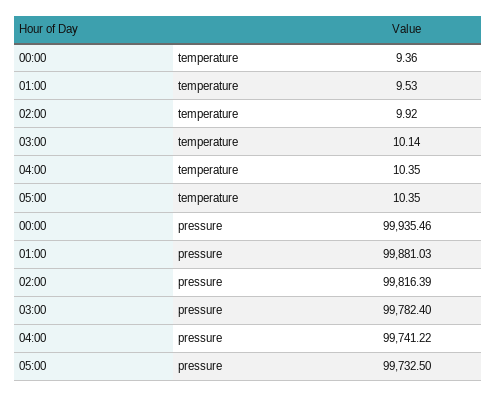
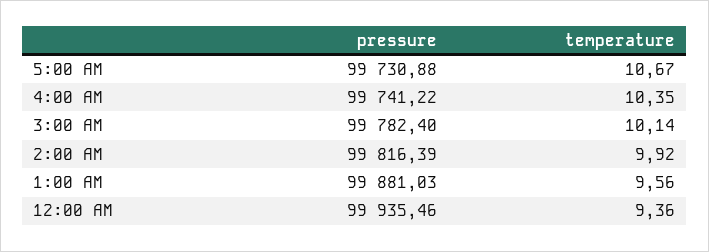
01:00, temperature: 9.53 -> 9.56
05:00, temperature: 10.35 -> 10.67
05:00, pressure: 99732.5 -> 99730.88

